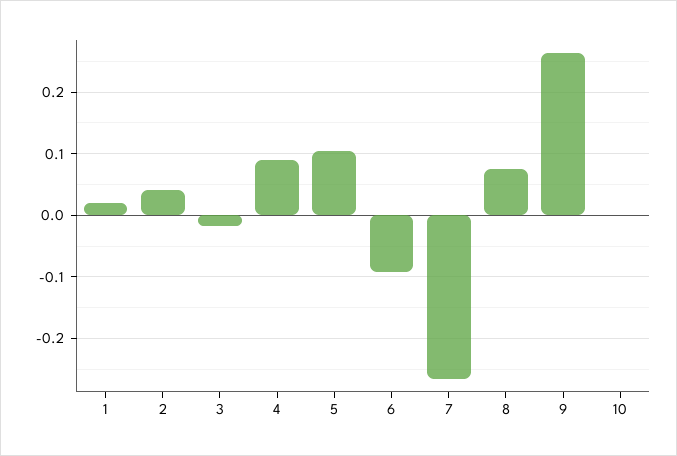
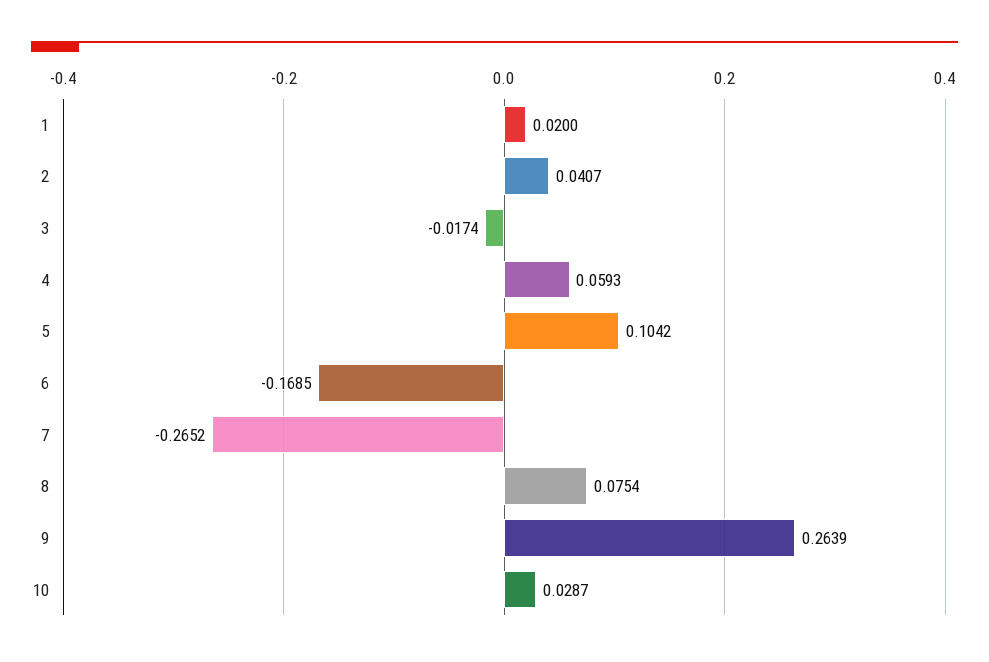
4: 0.09 -> 0.0593
6: -0.09 -> -0.1685
10: 0 -> 0.0287

